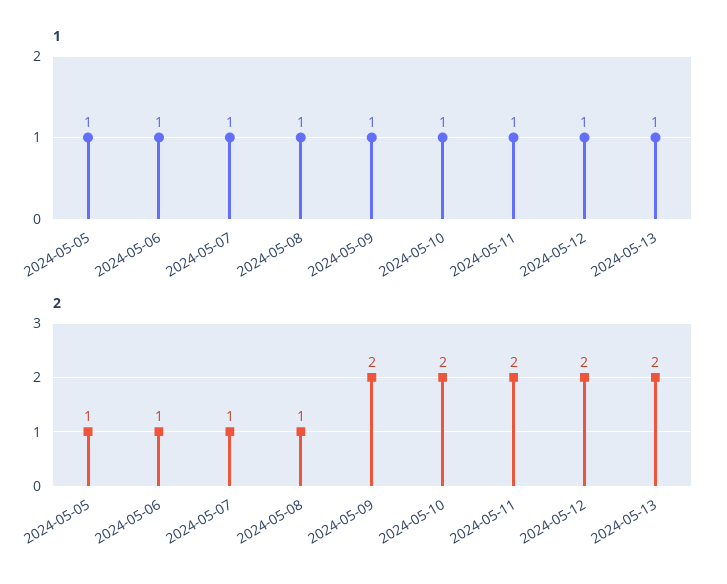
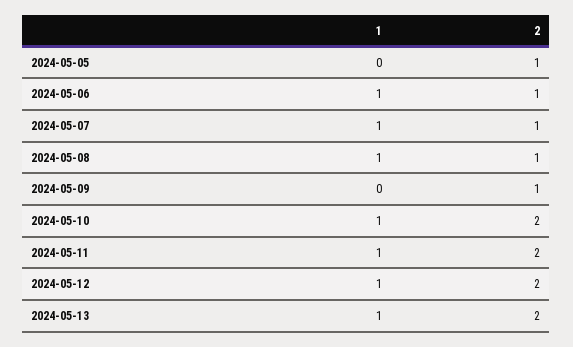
1, 2024-05-05: 1 -> 0
1, 2024-05-09: 1 -> 0
2, 2024-05-09: 2 -> 1

